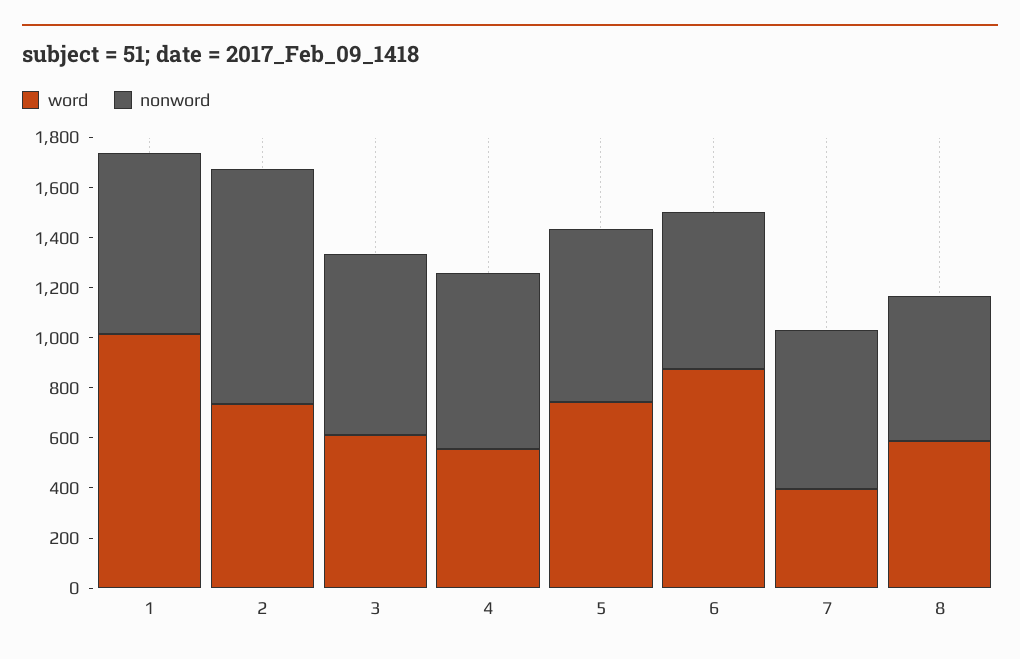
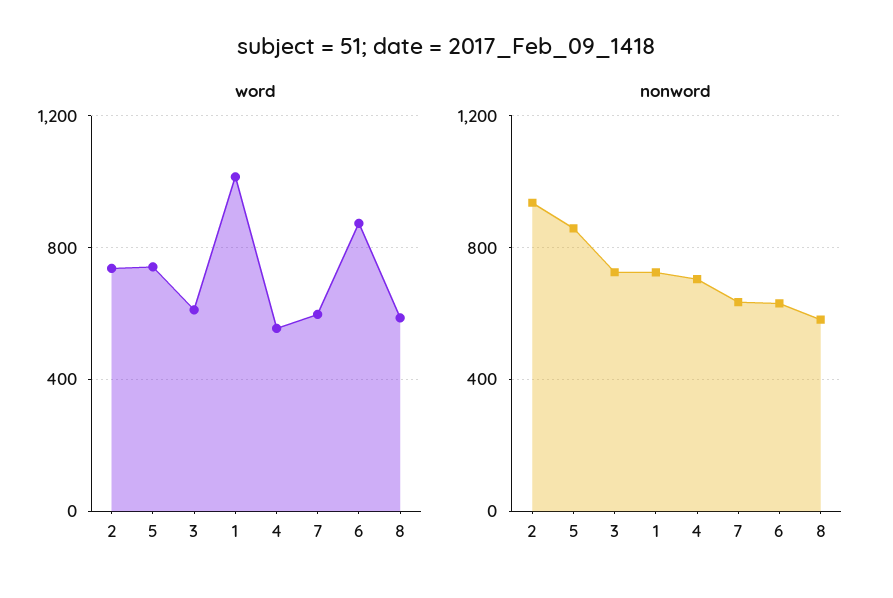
nonword, 5: 700 -> 850
word, 7: 400 -> 600

